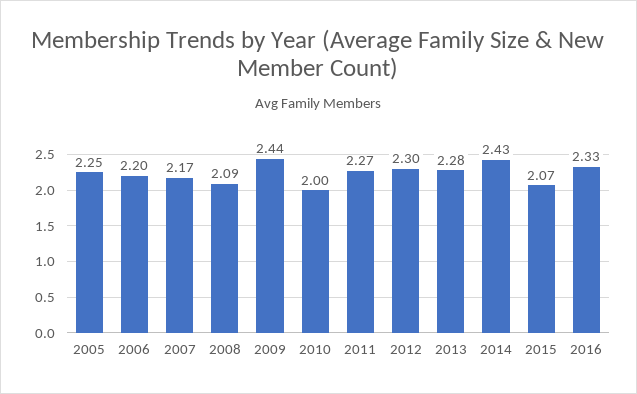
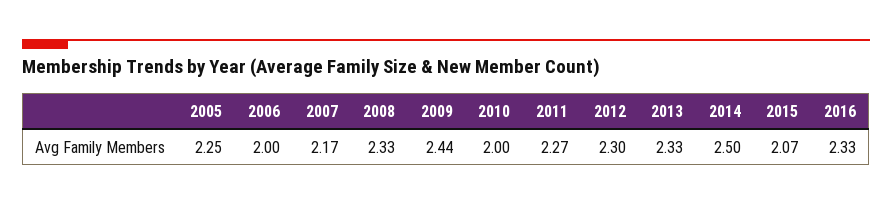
2006: 2.2 -> 2
2008: 2.09 -> 2.33
2013: 2.28 -> 2.33
2014: 2.43 -> 2.5

